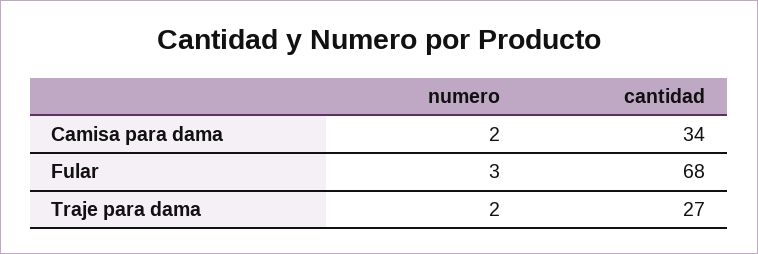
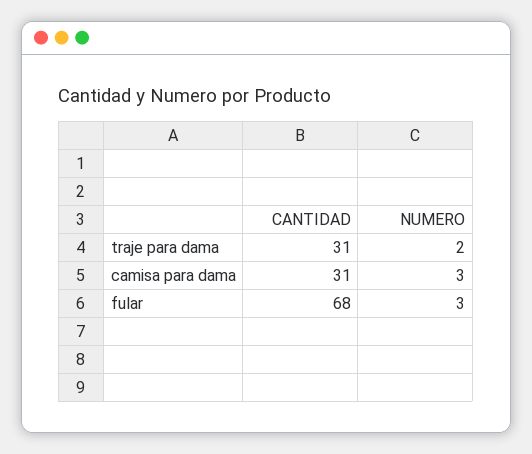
numero, Camisa para dama: 2 -> 3
cantidad, Camisa para dama: 34 -> 31
cantidad, Traje para dama: 27 -> 31

